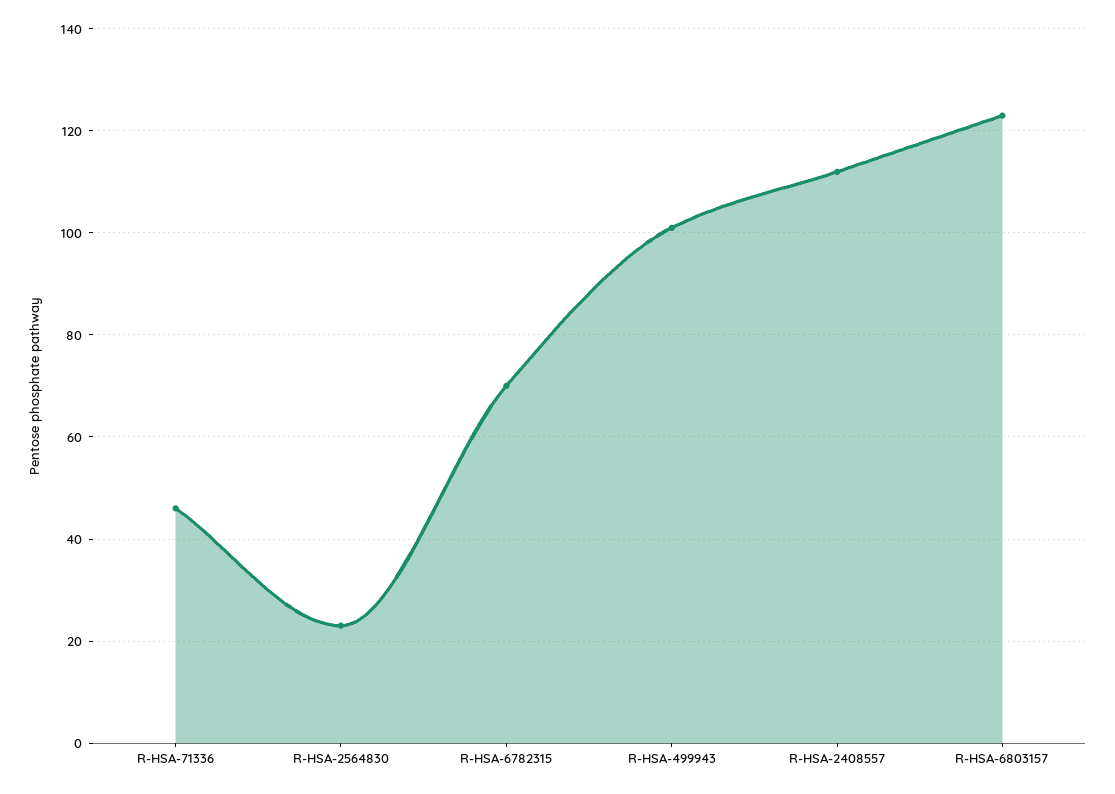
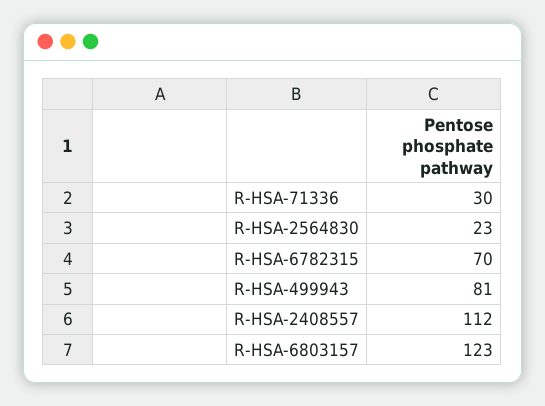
R-HSA-71336: 45 -> 30
R-HSA-499943: 100 -> 81

